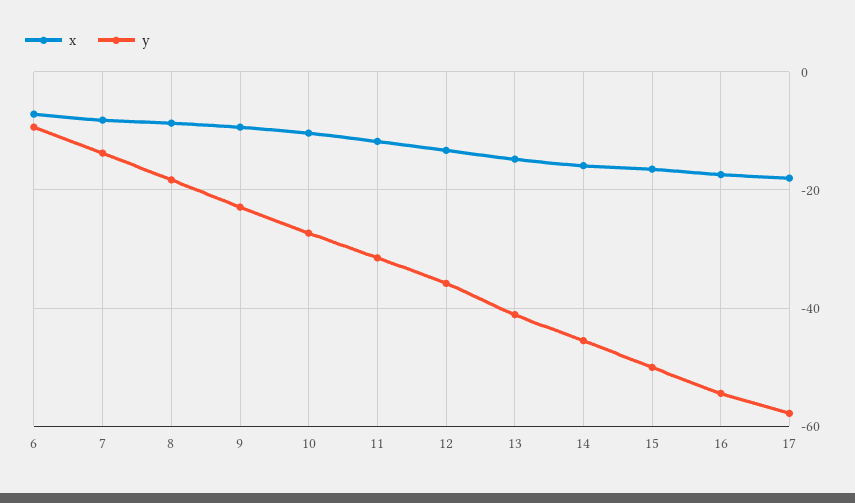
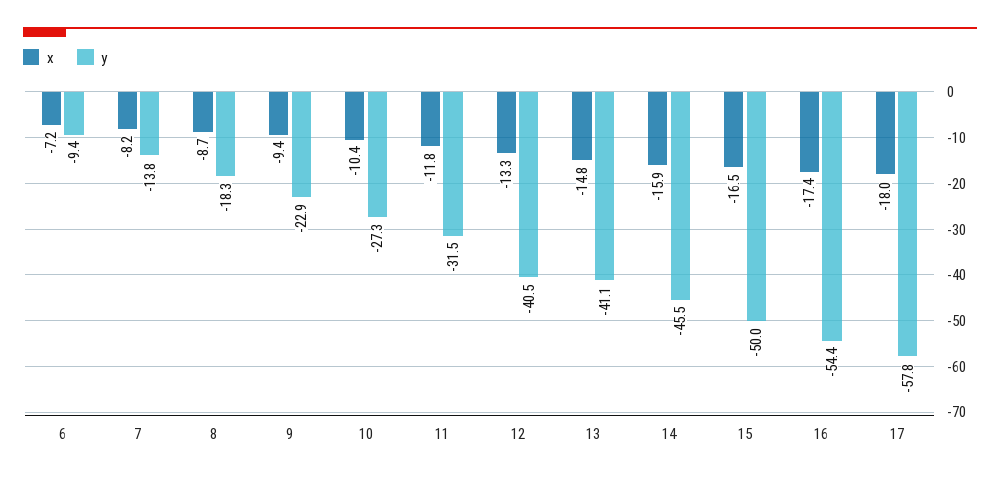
y, 12: -36 -> -40.5

